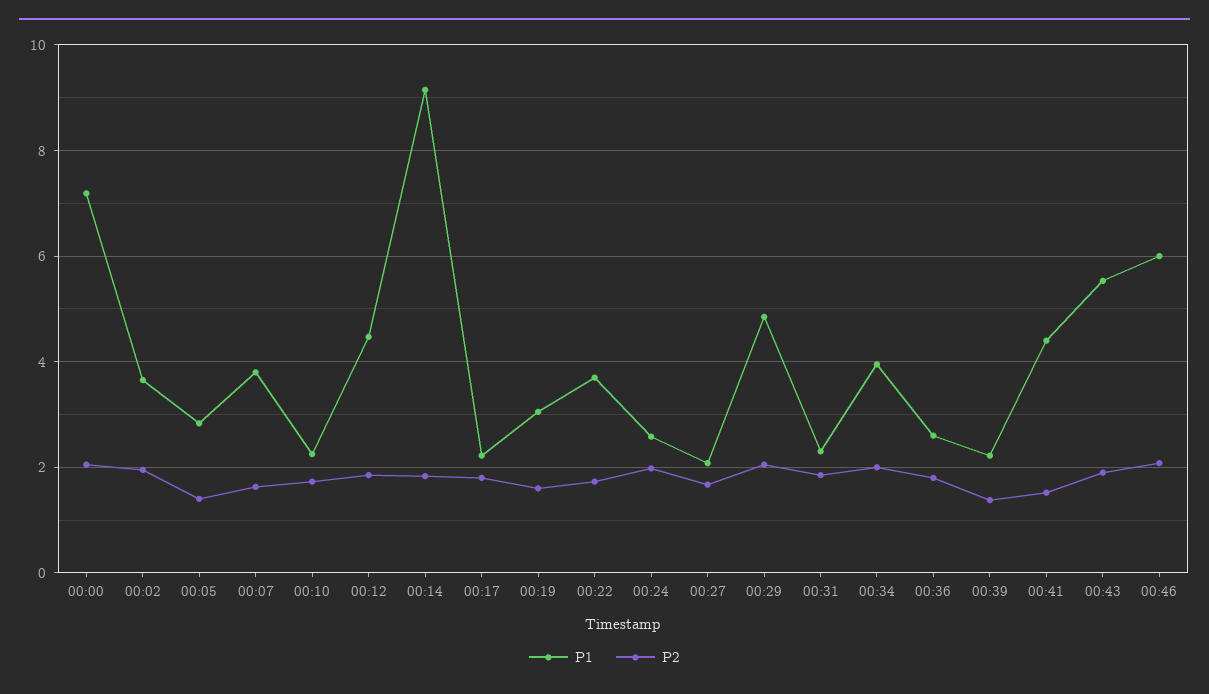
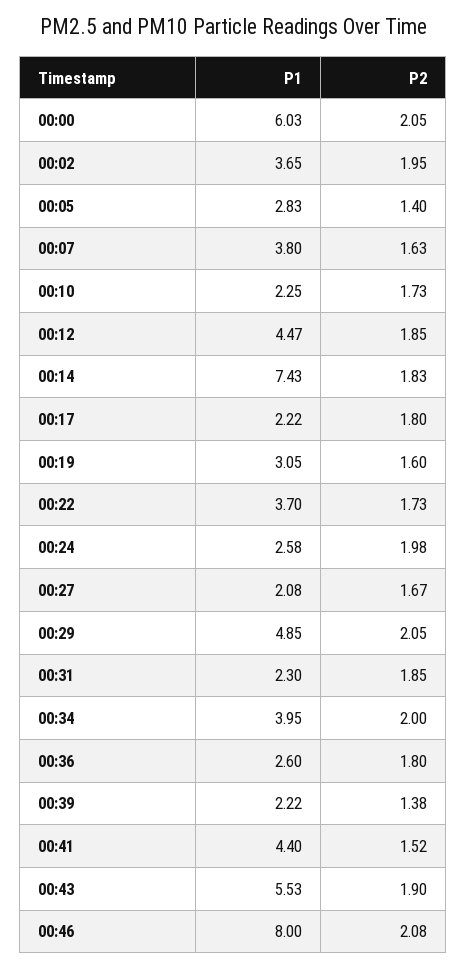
P1, 00:00: 7.2 -> 6.03
P1, 00:14: 9.2 -> 7.43
P1, 00:46: 6 -> 8

